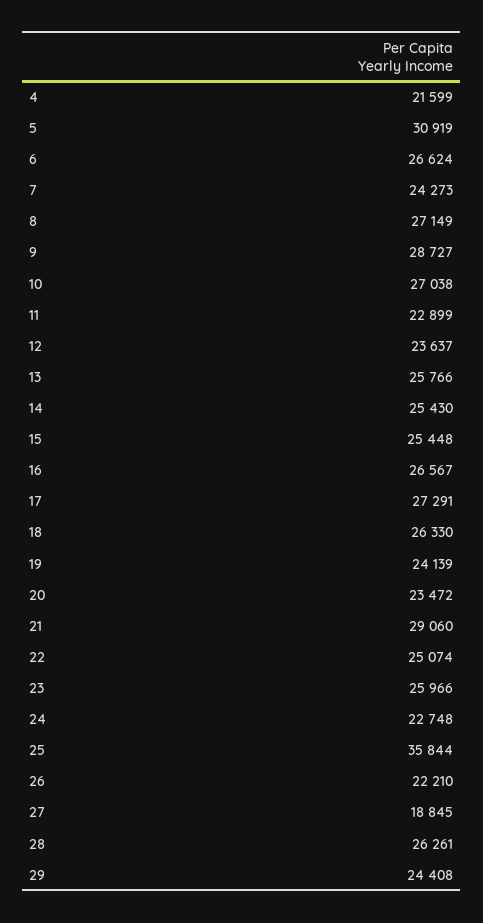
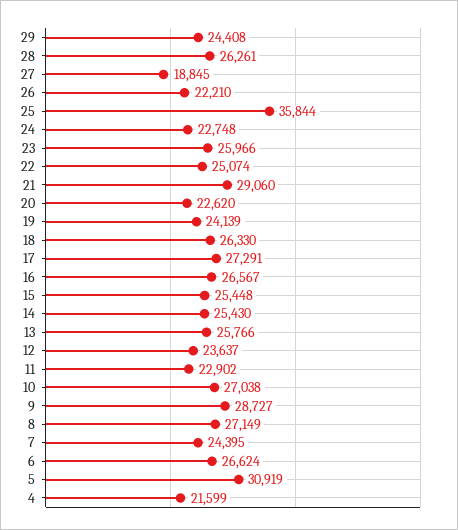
7: 24273 -> 24395
11: 22899 -> 22902
20: 23472 -> 22620

